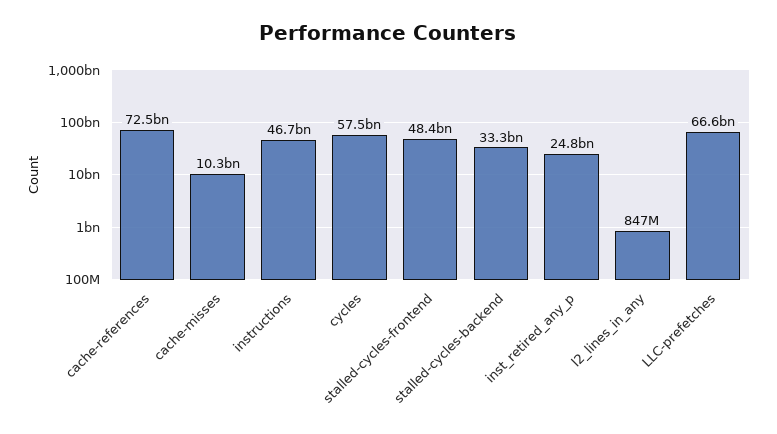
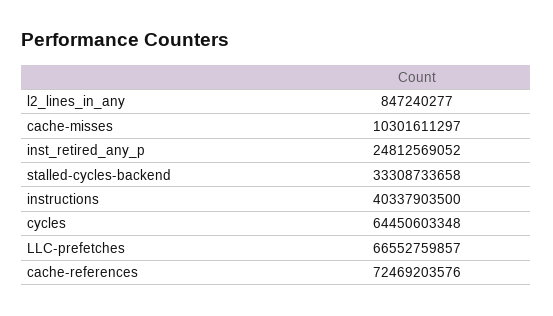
instructions: 46700000000 -> 40337903500
cycles: 57500000000 -> 64450603348
stalled-cycles-frontend: 48400000000 -> none

